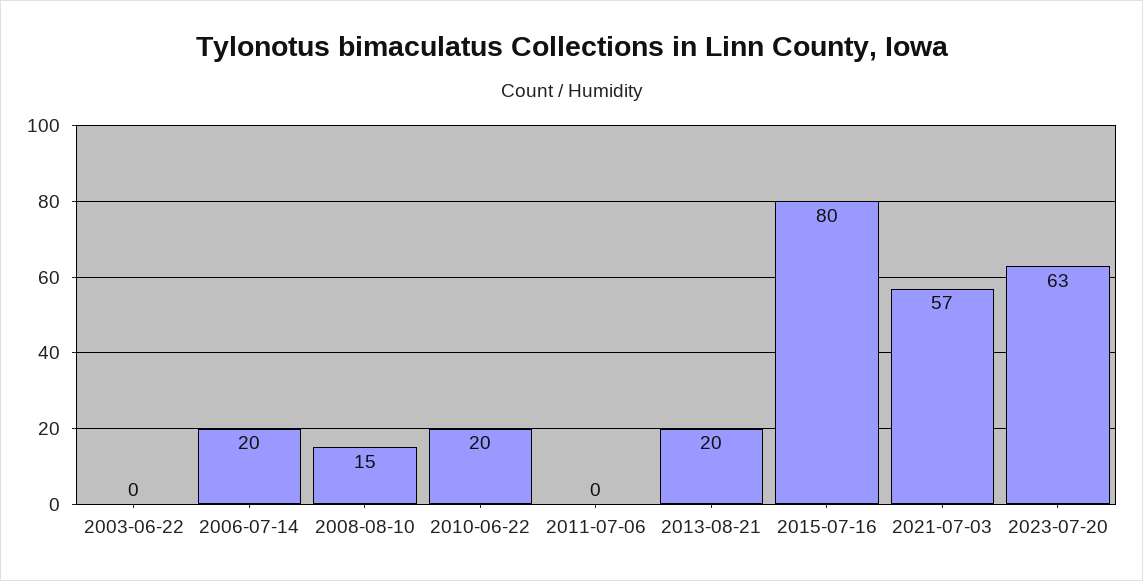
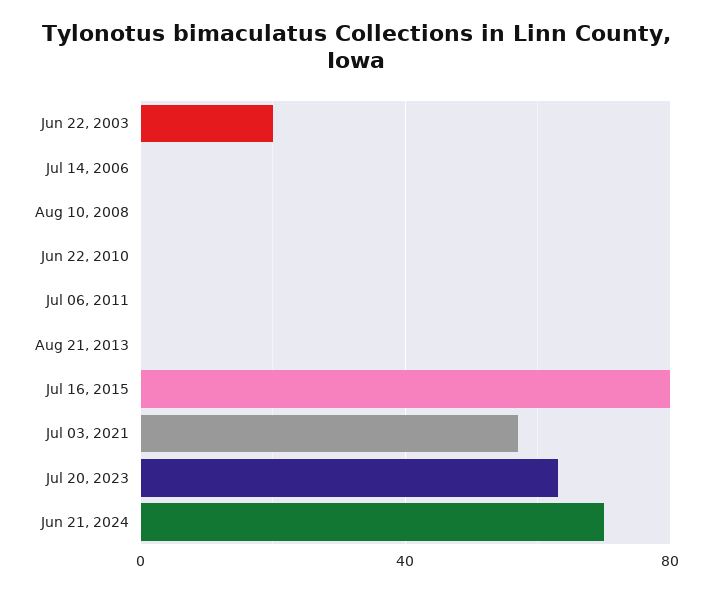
2003-06-22: 0 -> 20
2006-07-14: 20 -> 0
2008-08-10: 15 -> 0
2010-06-22: 20 -> 0
2013-08-21: 20 -> 0
Jun 21, 2024: none -> 70

